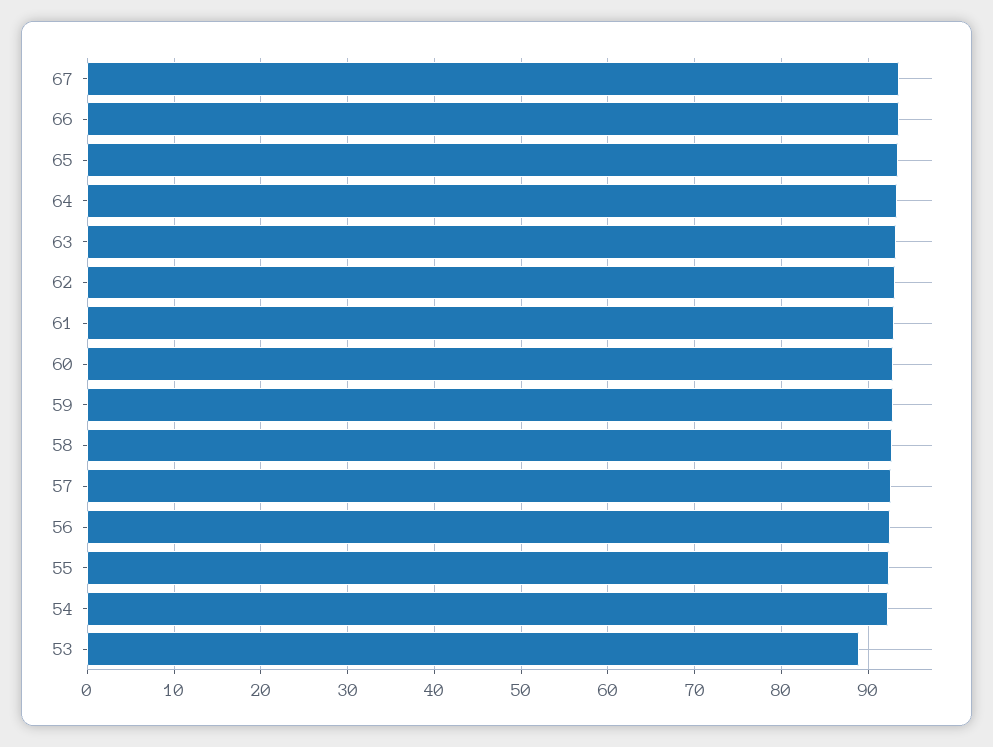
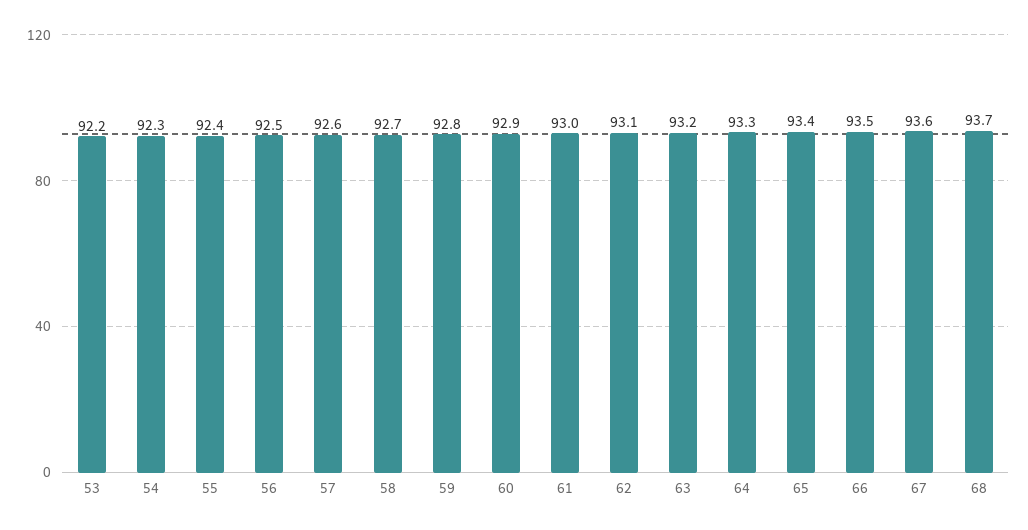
53: 89 -> 92.2
68: none -> 93.7

